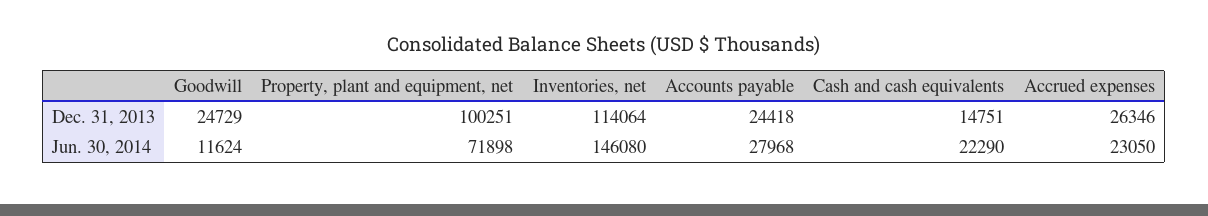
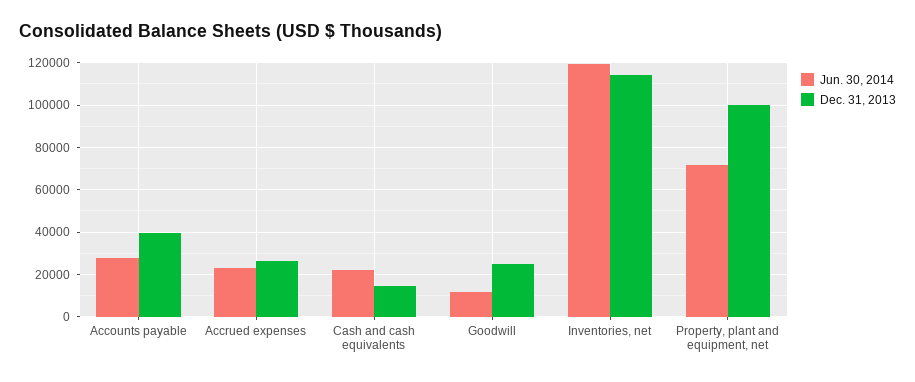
Dec. 31, 2013, Accounts payable: 24418 -> 40000
Jun. 30, 2014, Inventories, net: 146080 -> 120000

